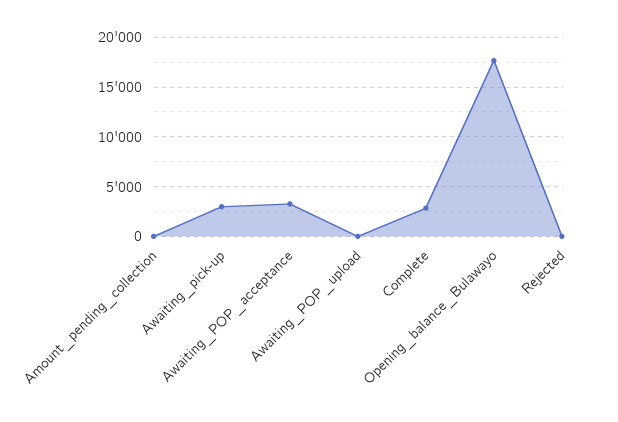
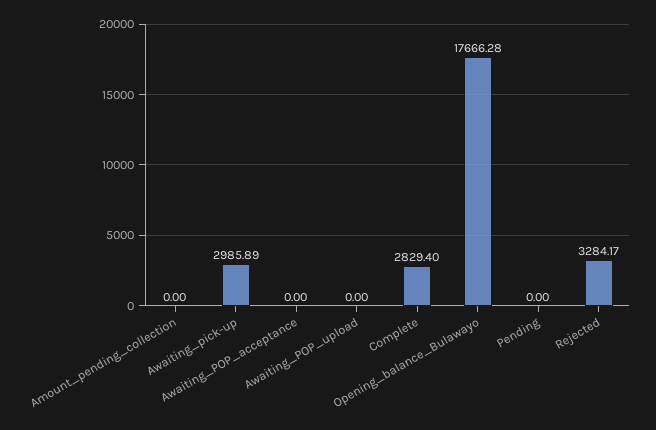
Awaiting_POP_acceptance: 3000 -> 0
Rejected: 0 -> 3284.17
Pending: none -> 0

